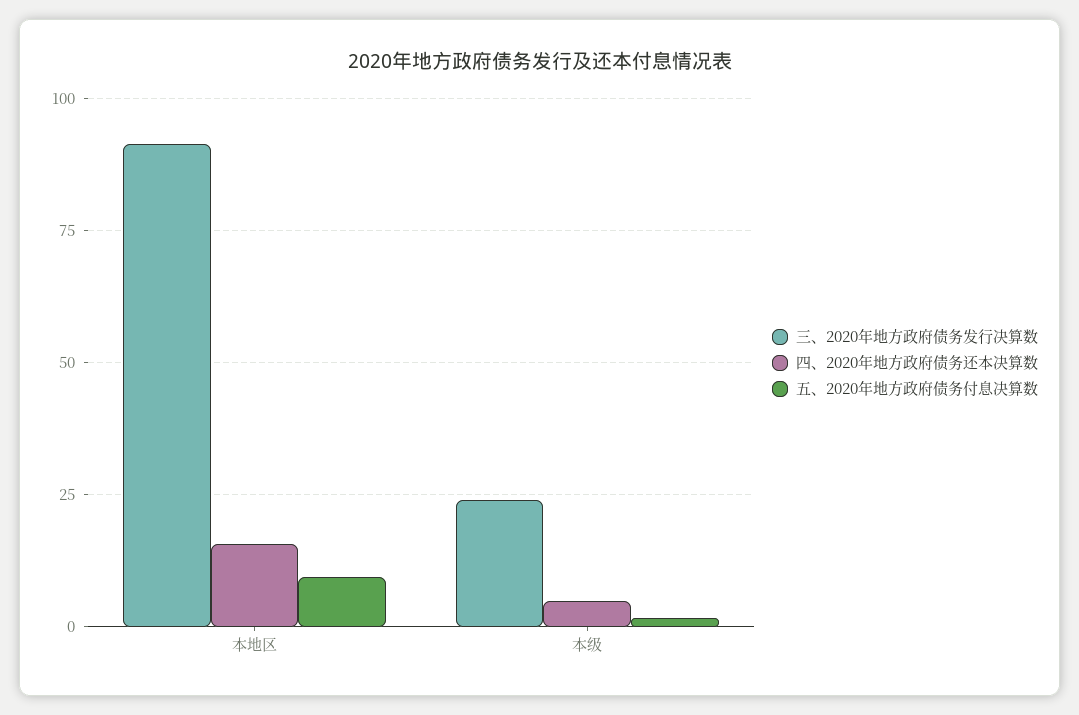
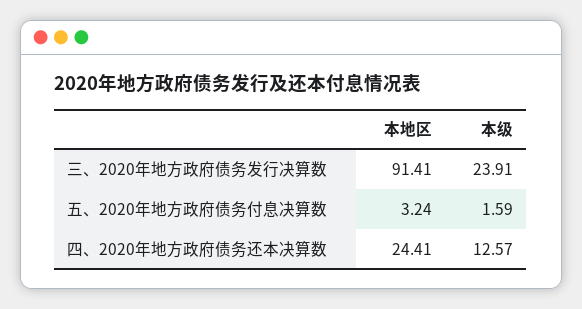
四、2020年地方政府债务还本决算数, 本地区: 15 -> 24.41
五、2020年地方政府债务付息决算数, 本地区: 10 -> 3.24
四、2020年地方政府债务还本决算数, 本级: 5 -> 12.57

